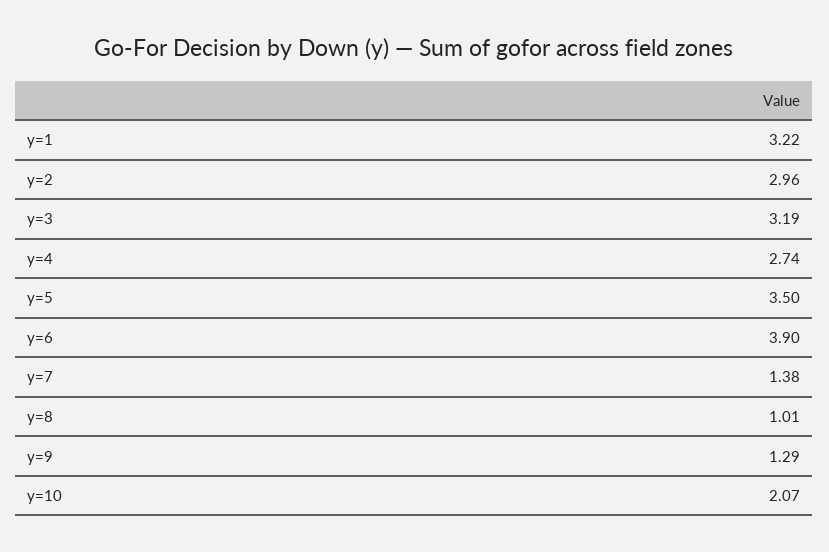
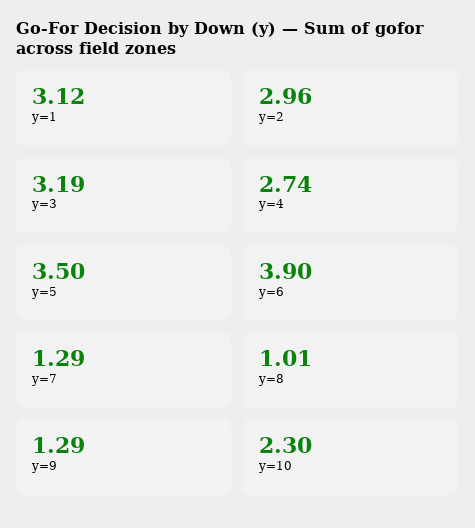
y=1: 3.22 -> 3.12
y=7: 1.38 -> 1.29
y=10: 2.07 -> 2.3

